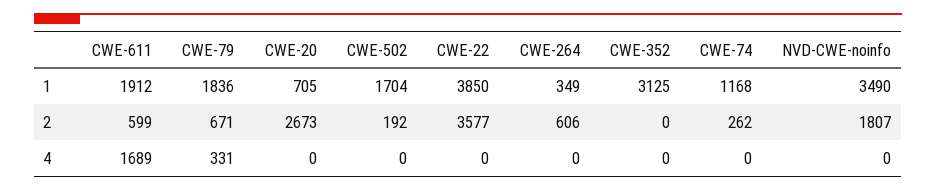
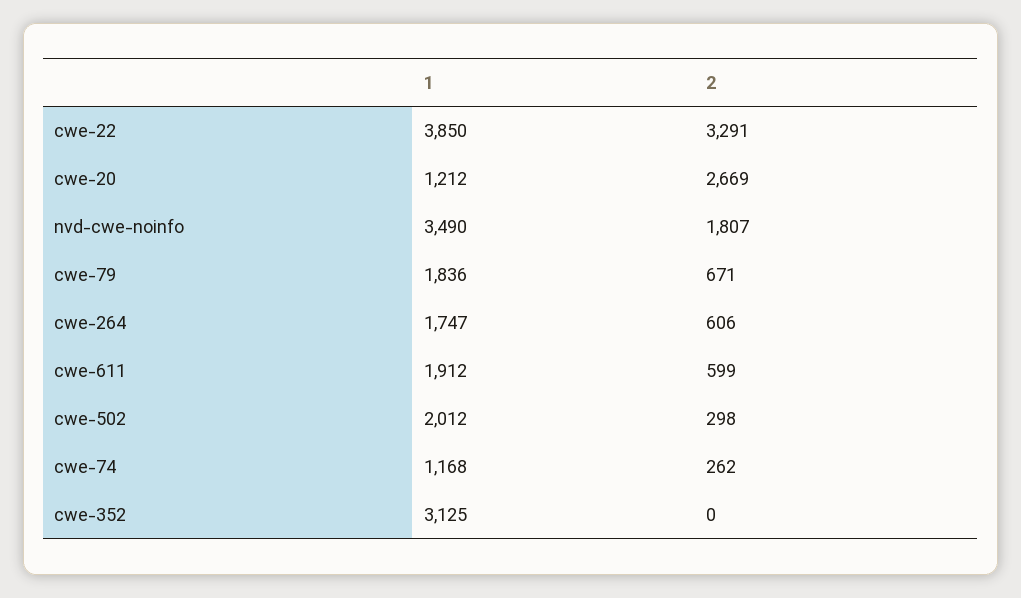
CWE-20, 1: 705 -> 1212
CWE-502, 1: 1704 -> 2012
CWE-264, 1: 349 -> 1747
CWE-20, 2: 2673 -> 2669
CWE-502, 2: 192 -> 298
CWE-22, 2: 3577 -> 3291
CWE-611, 4: 1689 -> none
CWE-79, 4: 331 -> none
CWE-20, 4: 0 -> none
CWE-502, 4: 0 -> none
CWE-22, 4: 0 -> none
CWE-264, 4: 0 -> none
CWE-352, 4: 0 -> none
CWE-74, 4: 0 -> none
NVD-CWE-noinfo, 4: 0 -> none

